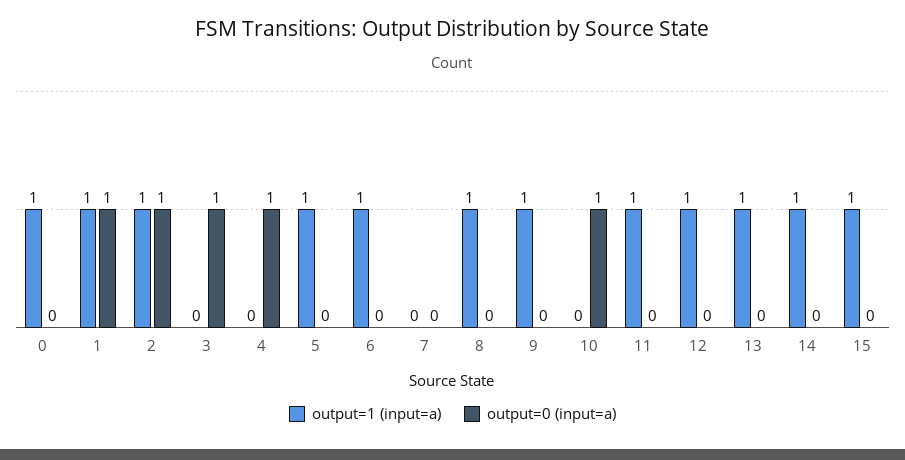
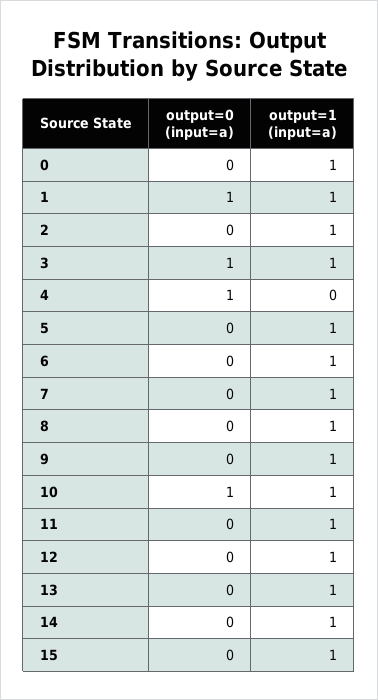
output=0 (input=a), 2: 1 -> 0
output=1 (input=a), 3: 0 -> 1
output=1 (input=a), 7: 0 -> 1
output=1 (input=a), 10: 0 -> 1

